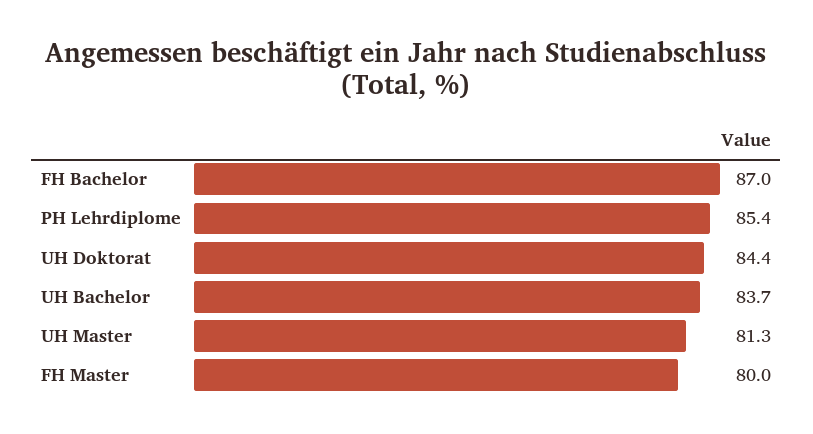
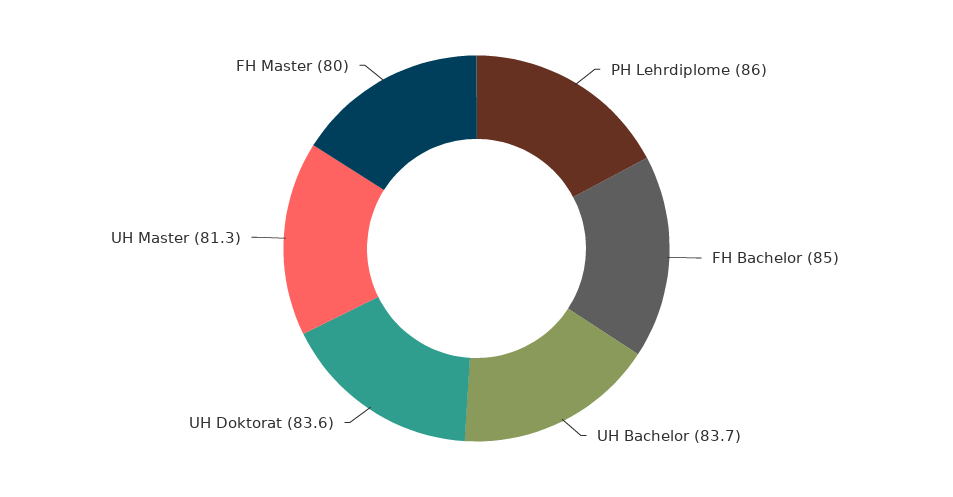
FH Bachelor: 87 -> 85
PH Lehrdiplome: 85.4 -> 86
UH Doktorat: 84.4 -> 83.6

